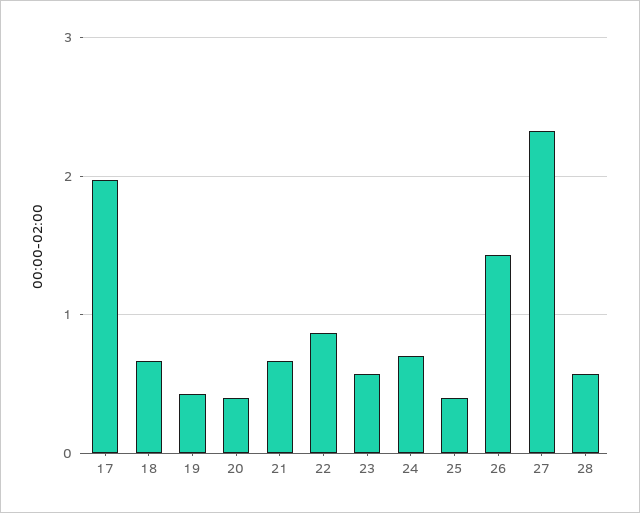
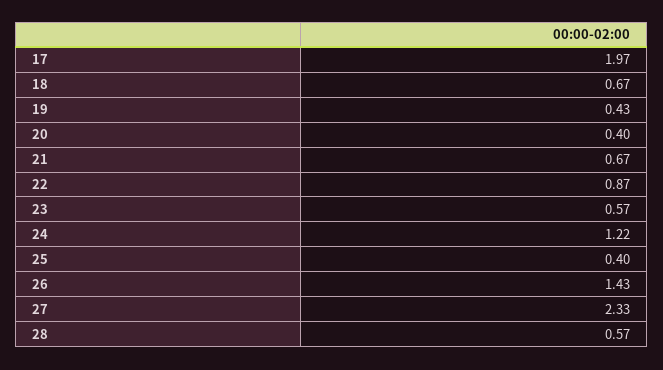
24: 0.7 -> 1.22

